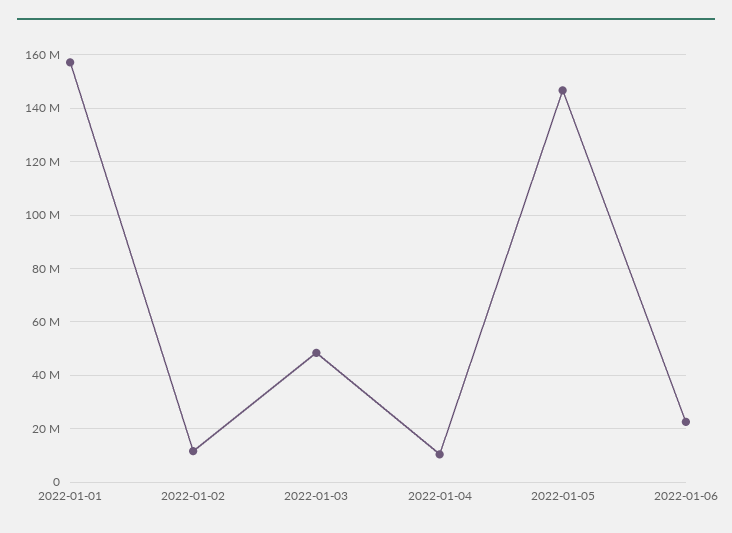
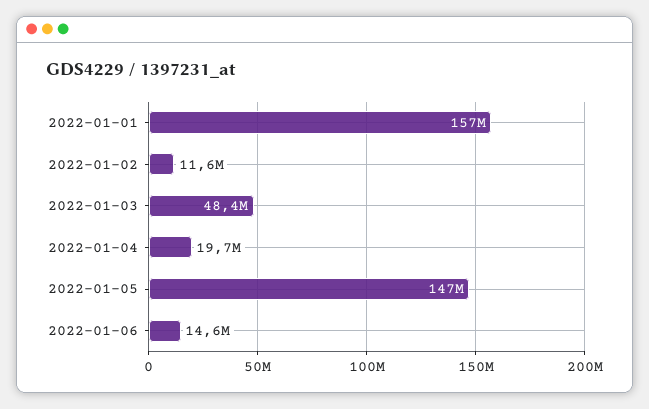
2022-01-04: 10000000 -> 19700000
2022-01-06: 22500000 -> 14600000

